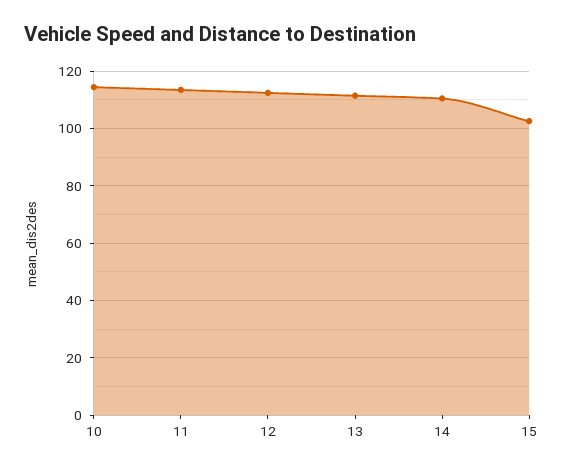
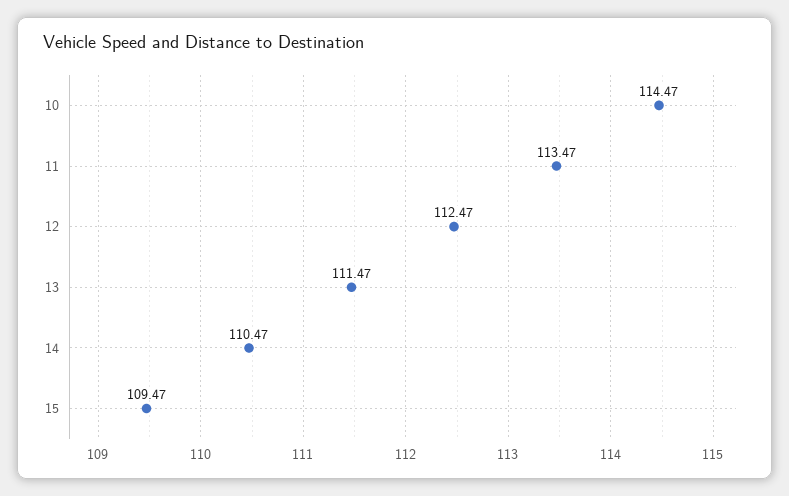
15: 102.5 -> 109.47

